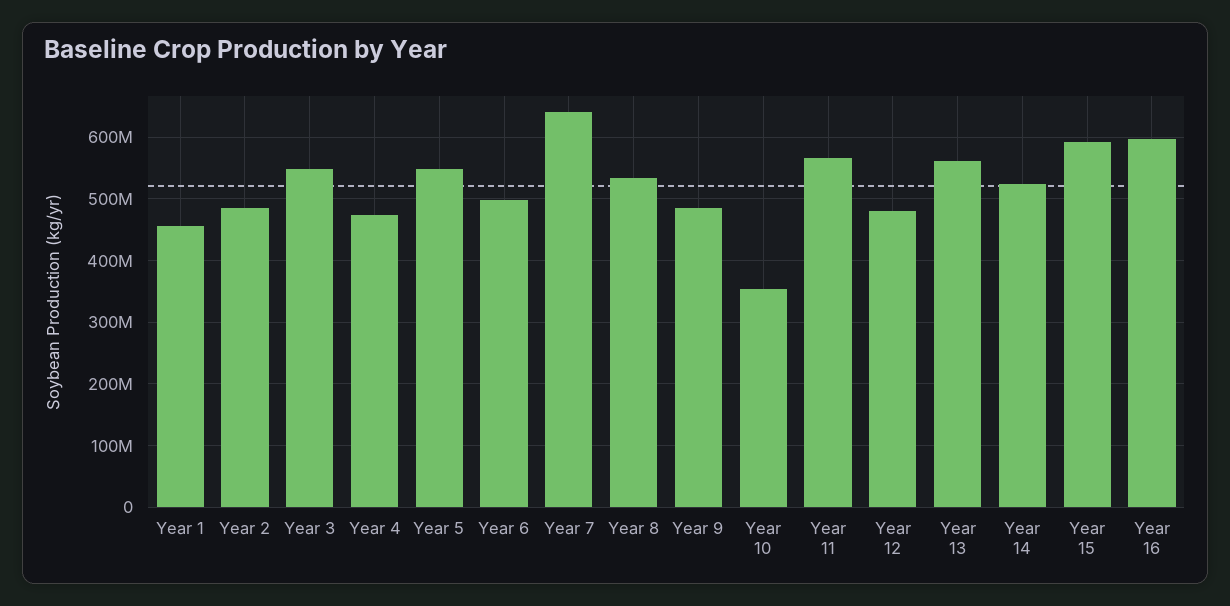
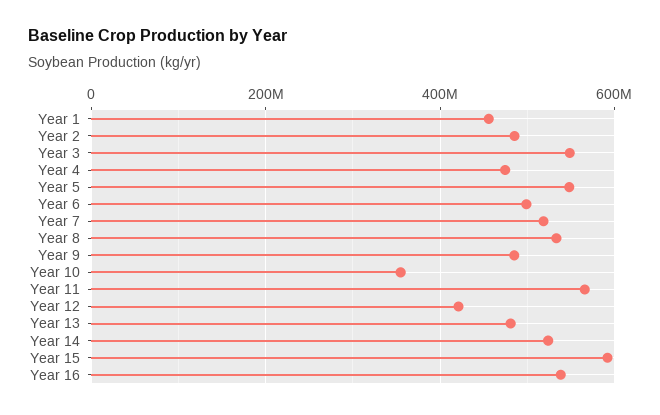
Year 7: 640000000 -> 520000000
Year 12: 480000000 -> 420000000
Year 13: 560000000 -> 480000000
Year 16: 600000000 -> 540000000

